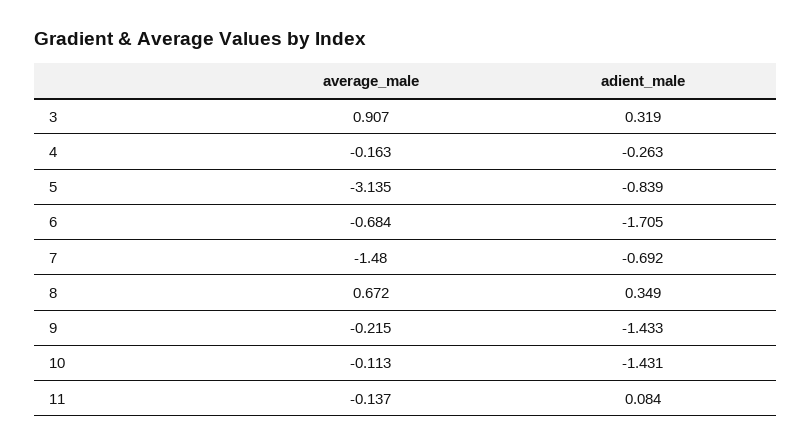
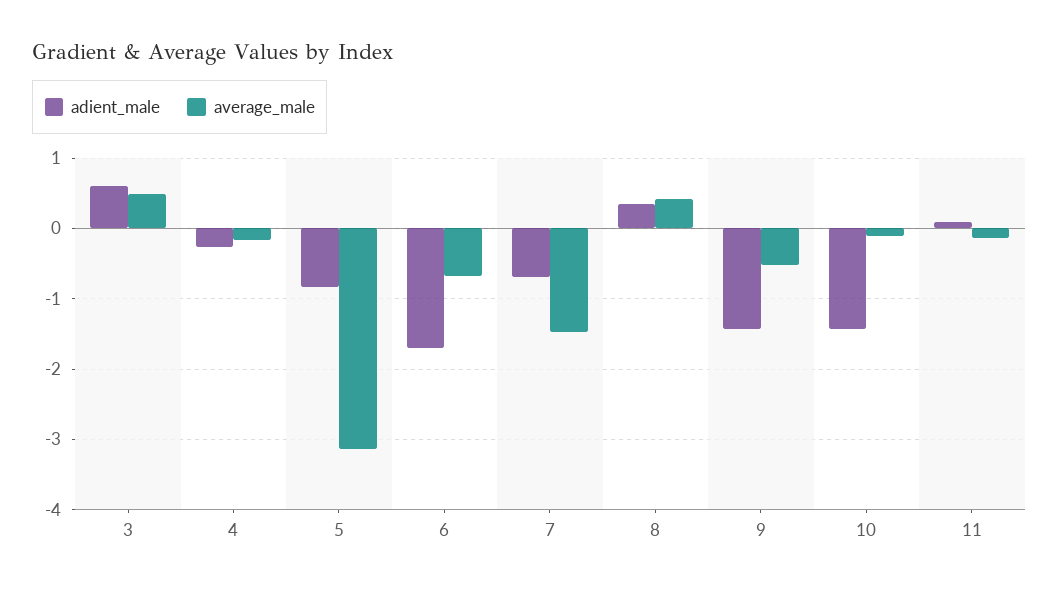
average_male, 3: 0.907 -> 0.5
adient_male, 3: 0.319 -> 0.6
average_male, 8: 0.672 -> 0.4
average_male, 9: -0.215 -> -0.5

